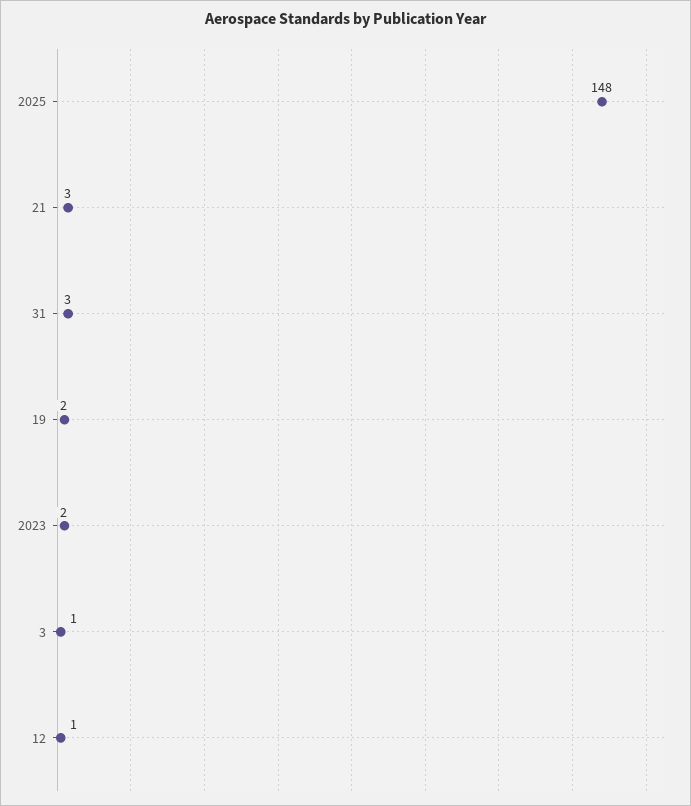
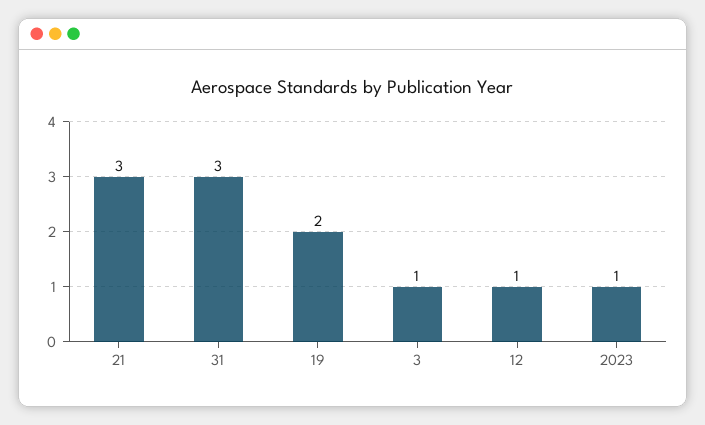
2025: 148 -> none
2023: 2 -> 1

